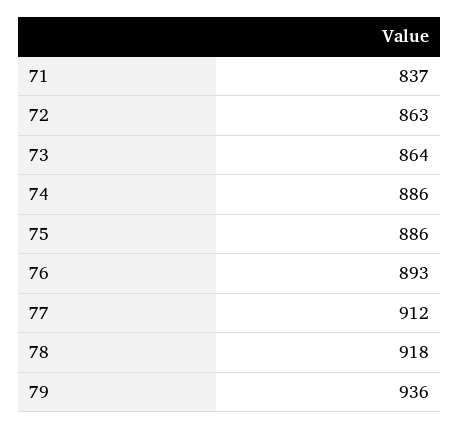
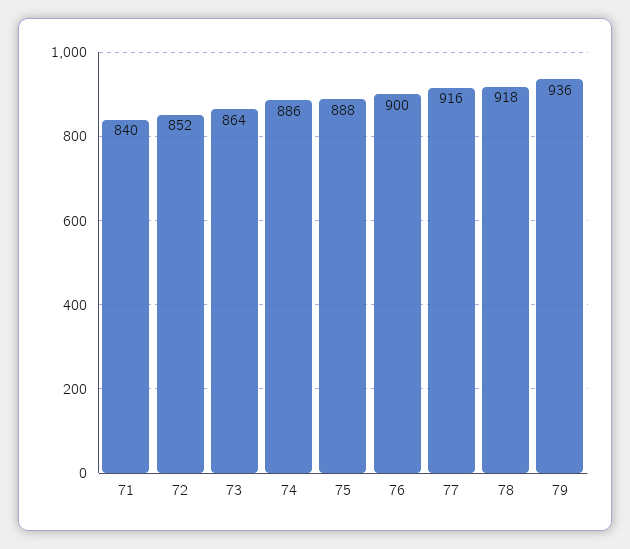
71: 837 -> 840
72: 863 -> 852
75: 886 -> 888
76: 893 -> 900
77: 912 -> 916

